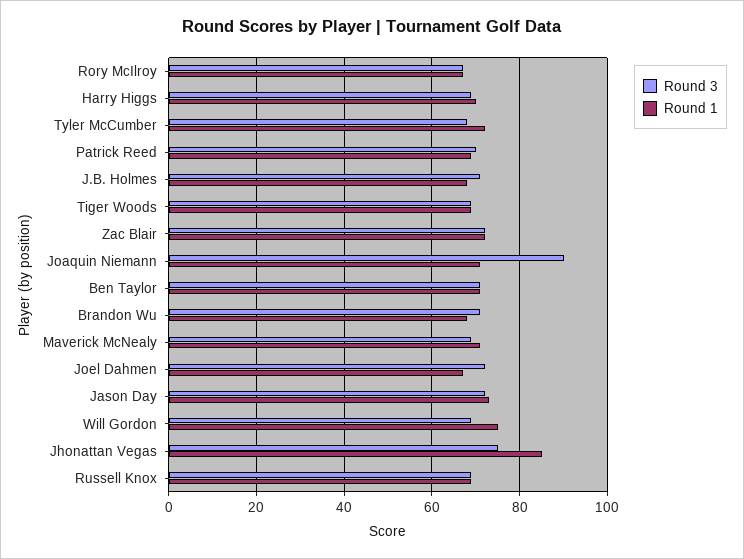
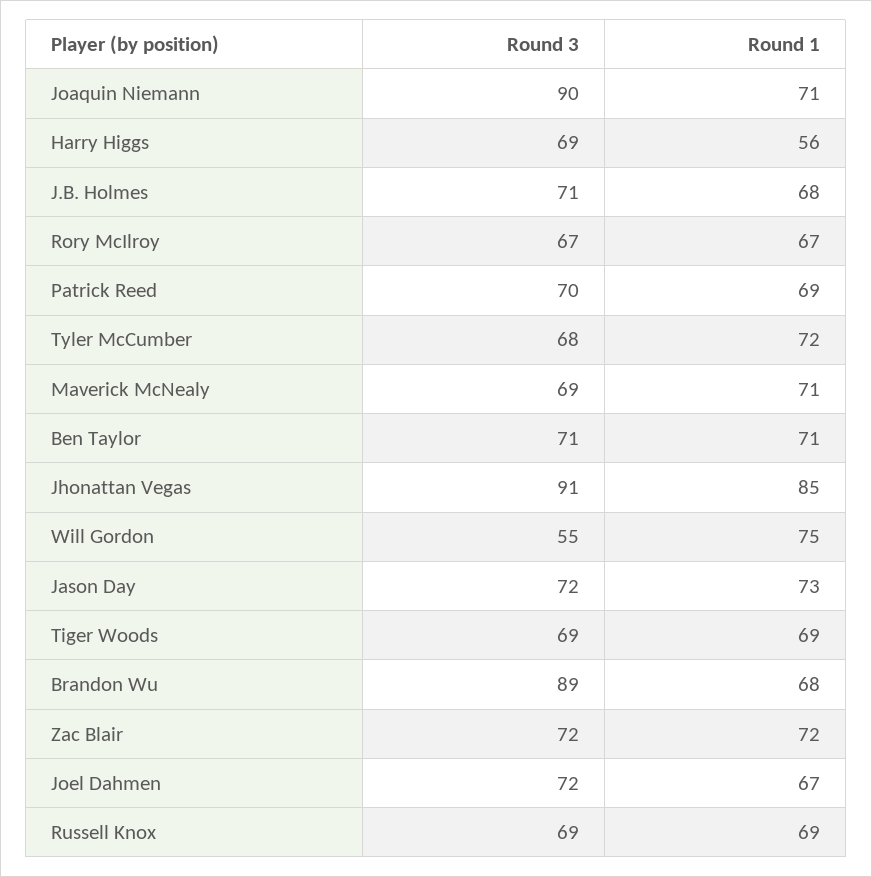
Round 1, Harry Higgs: 70 -> 56
Round 3, Brandon Wu: 70 -> 89
Round 3, Will Gordon: 70 -> 55
Round 3, Jhonattan Vegas: 75 -> 91

